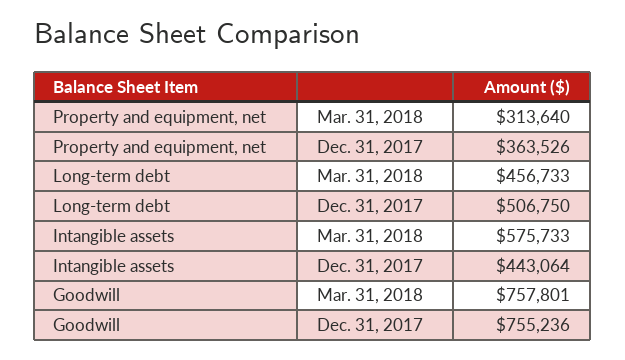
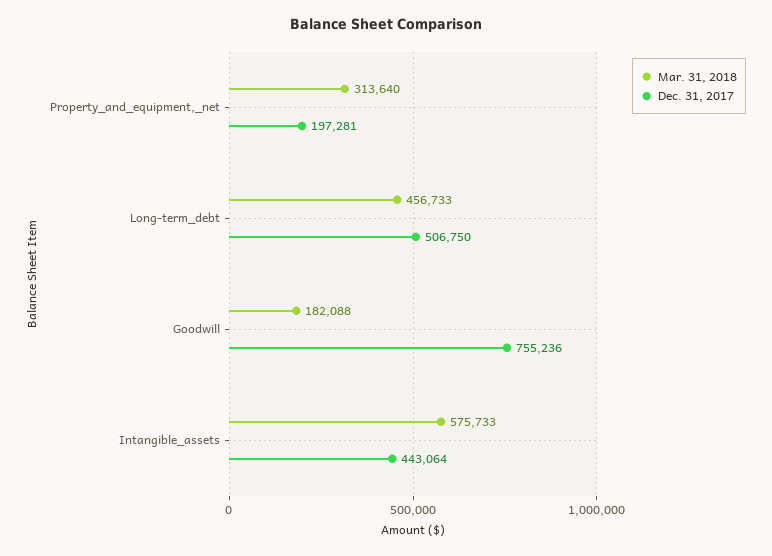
Dec. 31, 2017, Property and equipment, net: 363526 -> 197281
Mar. 31, 2018, Goodwill: 757801 -> 182088

